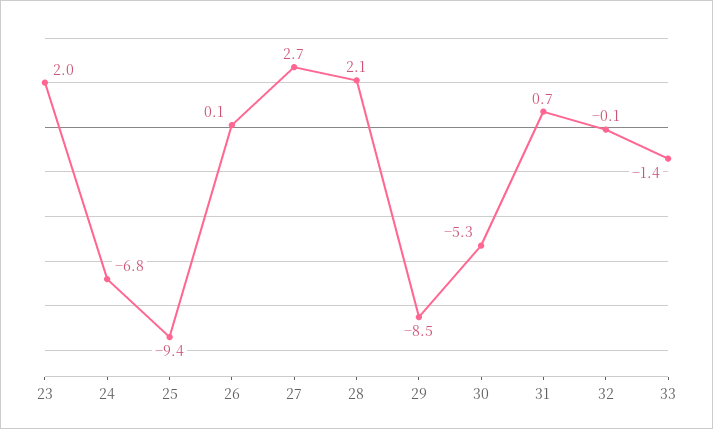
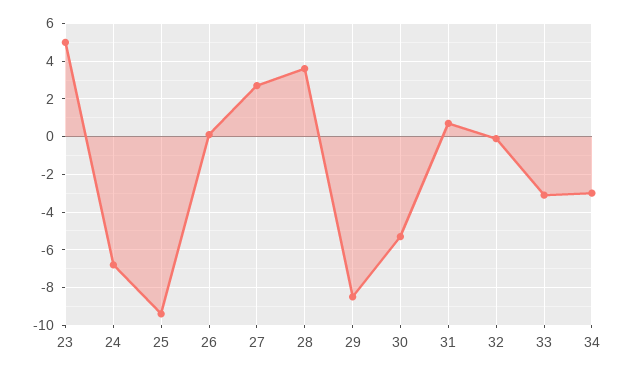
23: 2 -> 5
28: 2.1 -> 3.5
33: -1.4 -> -3
34: none -> -3

